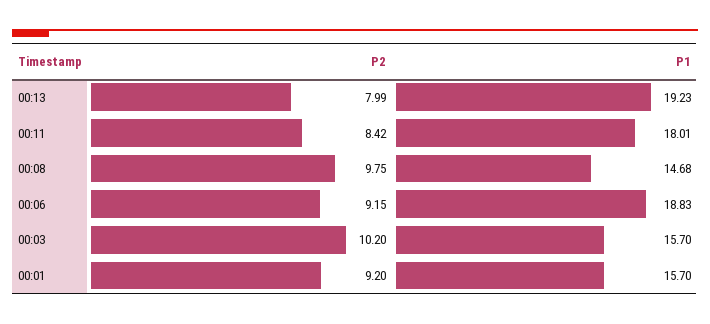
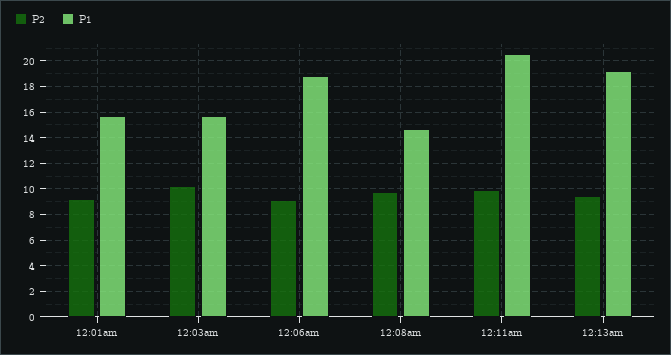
P2, 00:13: 7.99 -> 9.5
P2, 00:11: 8.42 -> 10
P1, 00:11: 18.01 -> 20.5

